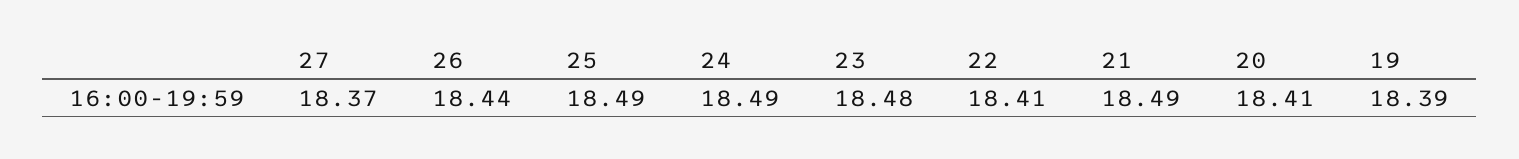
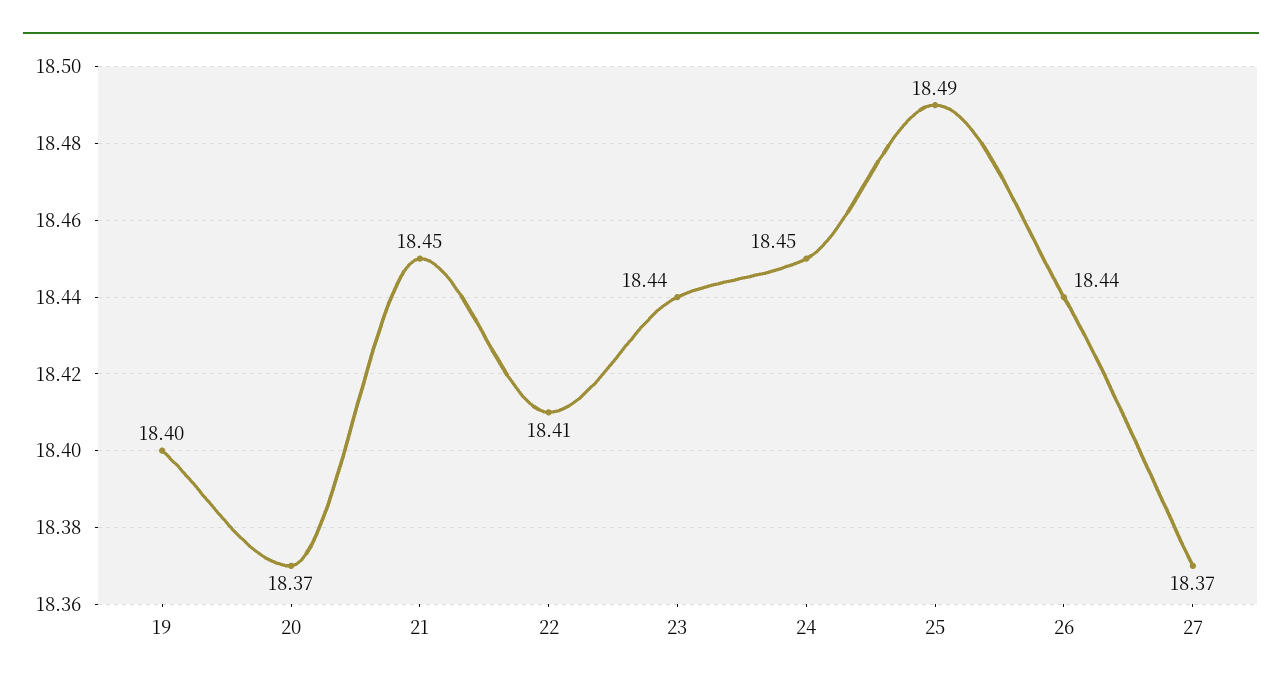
24: 18.49 -> 18.45
23: 18.48 -> 18.44
21: 18.49 -> 18.45
20: 18.41 -> 18.37
19: 18.39 -> 18.4

